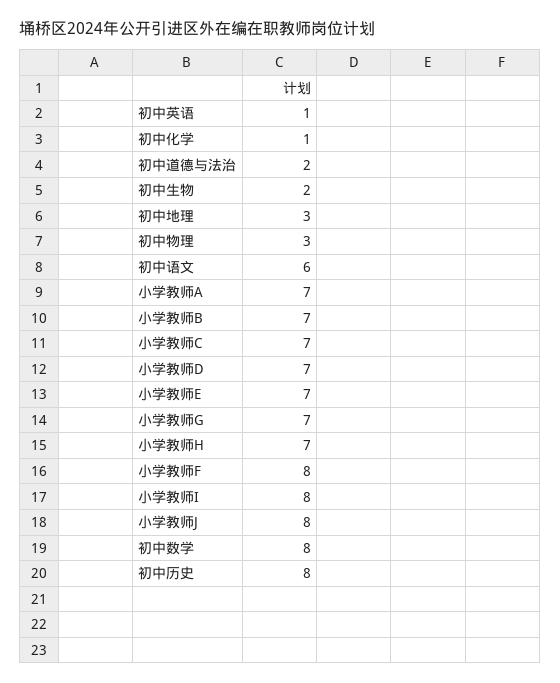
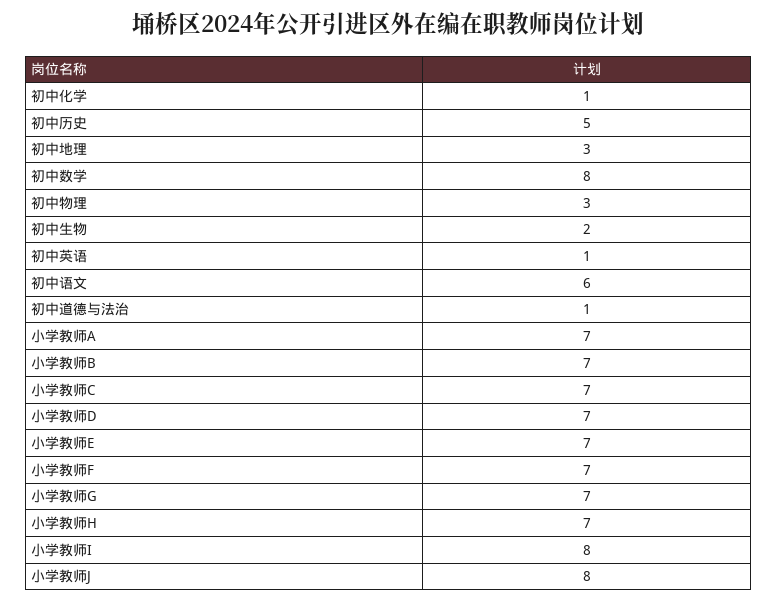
初中道德与法治: 2 -> 1
小学教师F: 8 -> 7
初中历史: 8 -> 5

